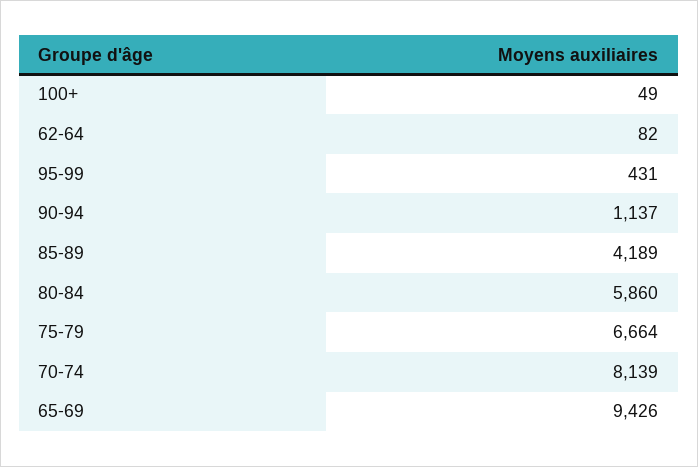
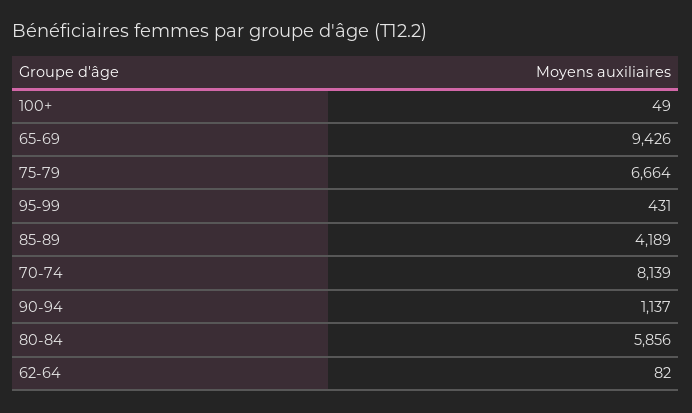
80-84: 5860 -> 5856

